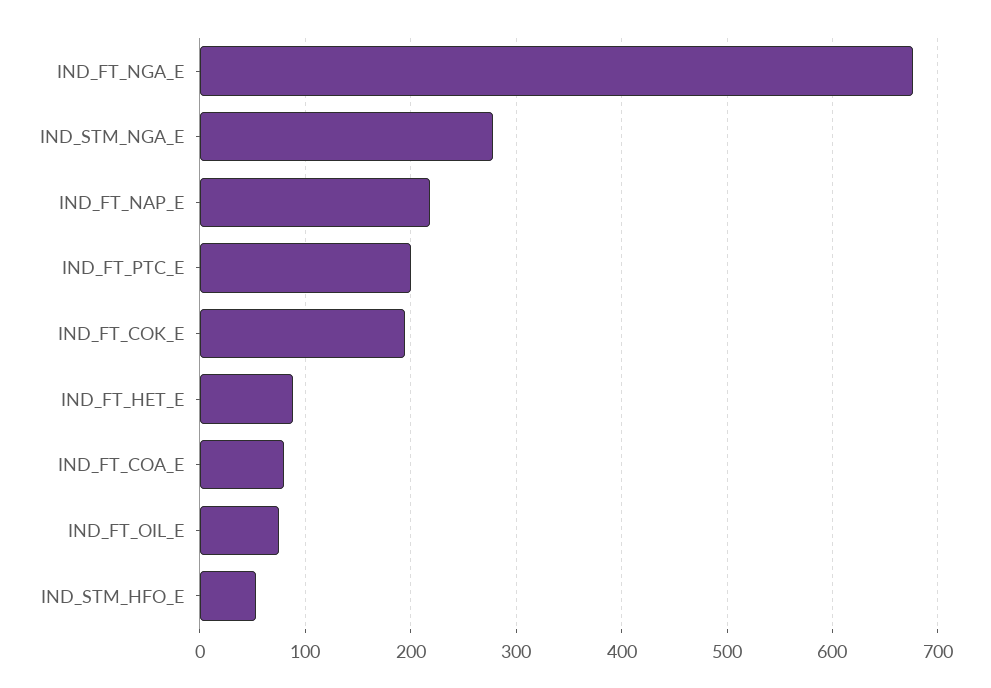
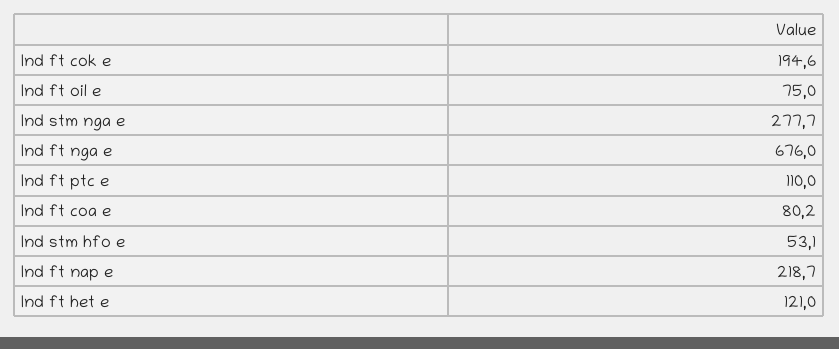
IND_FT_PTC_E: 200 -> 110
IND_FT_HET_E: 90 -> 121

